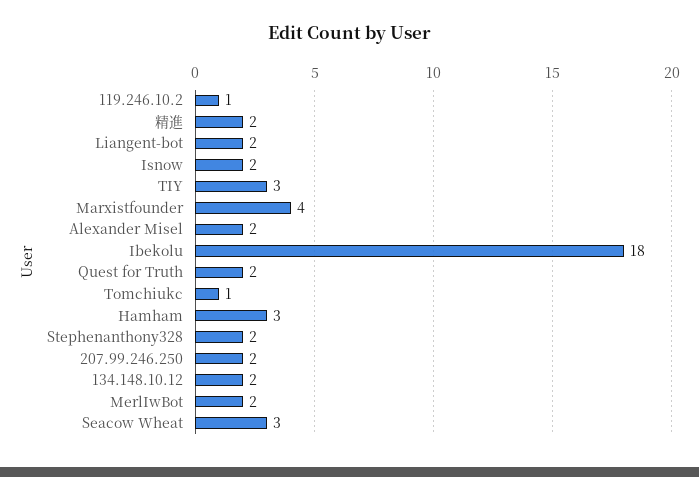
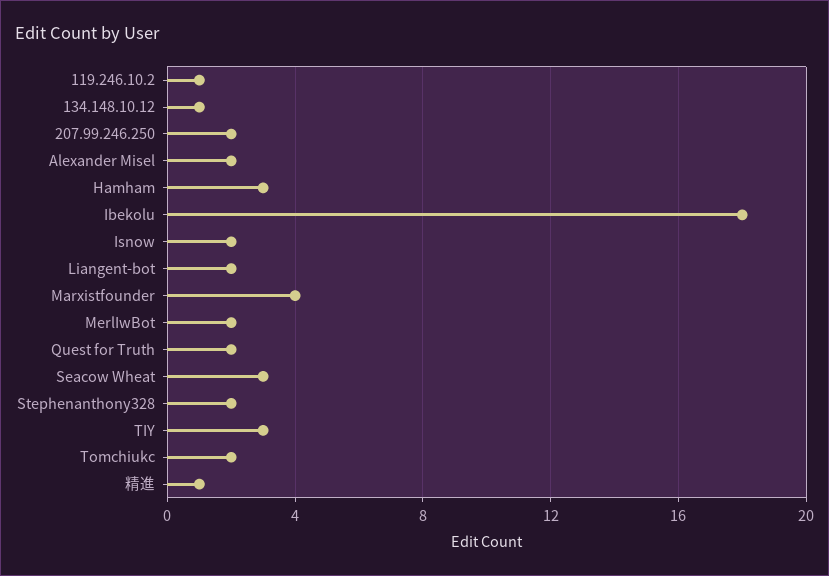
精進: 2 -> 1
Tomchiukc: 1 -> 2
134.148.10.12: 2 -> 1

